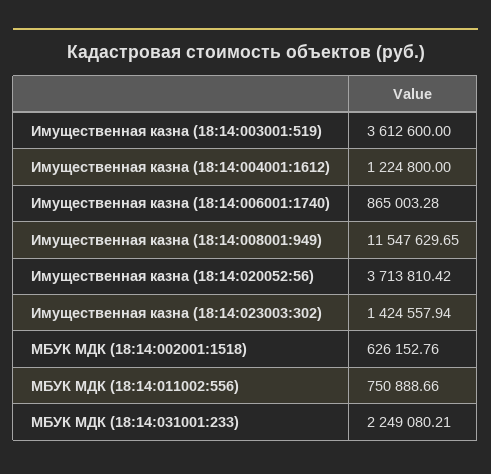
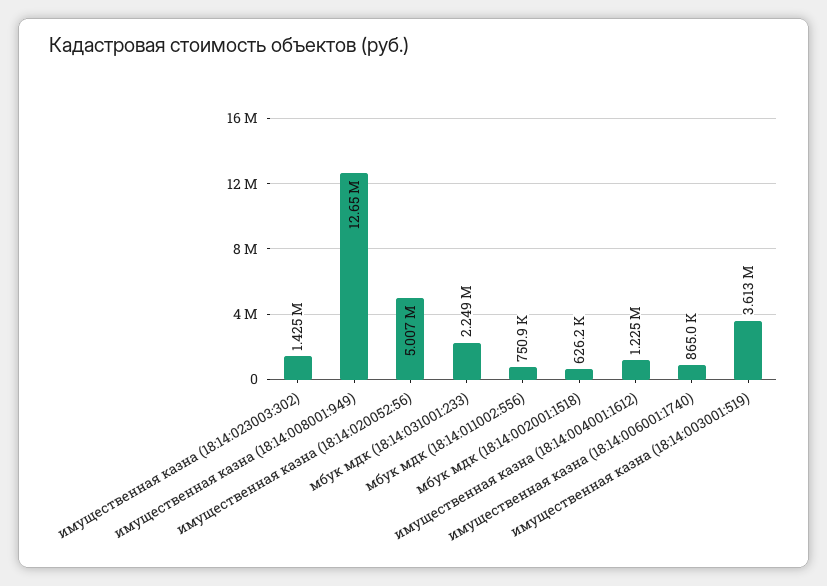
Имущественная казна (18:14:008001:949): 11547629.65 -> 12650000
Имущественная казна (18:14:020052:56): 3713810.42 -> 5007000

